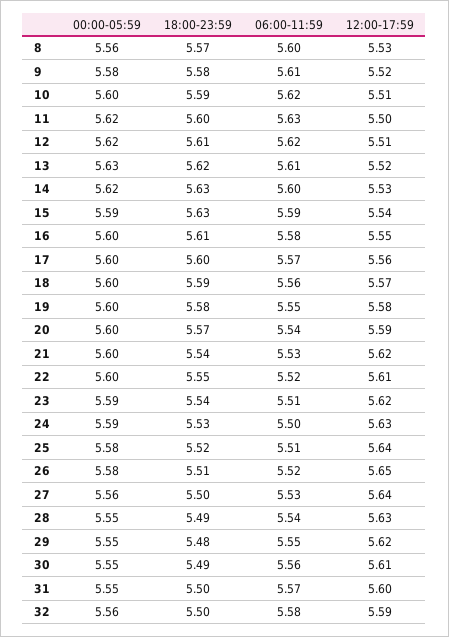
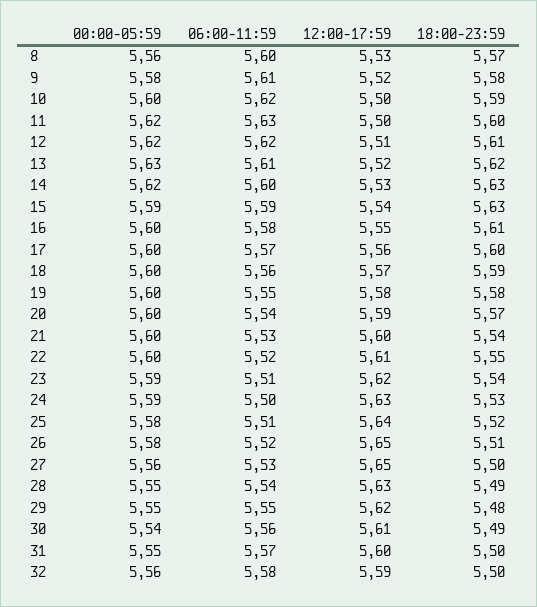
12:00-17:59, 10: 5.51 -> 5.5
12:00-17:59, 21: 5.62 -> 5.6
12:00-17:59, 27: 5.64 -> 5.65
00:00-05:59, 30: 5.55 -> 5.54

